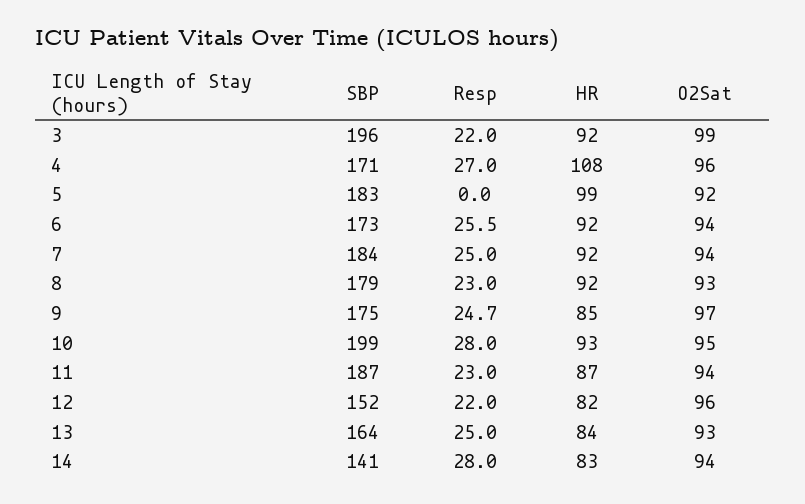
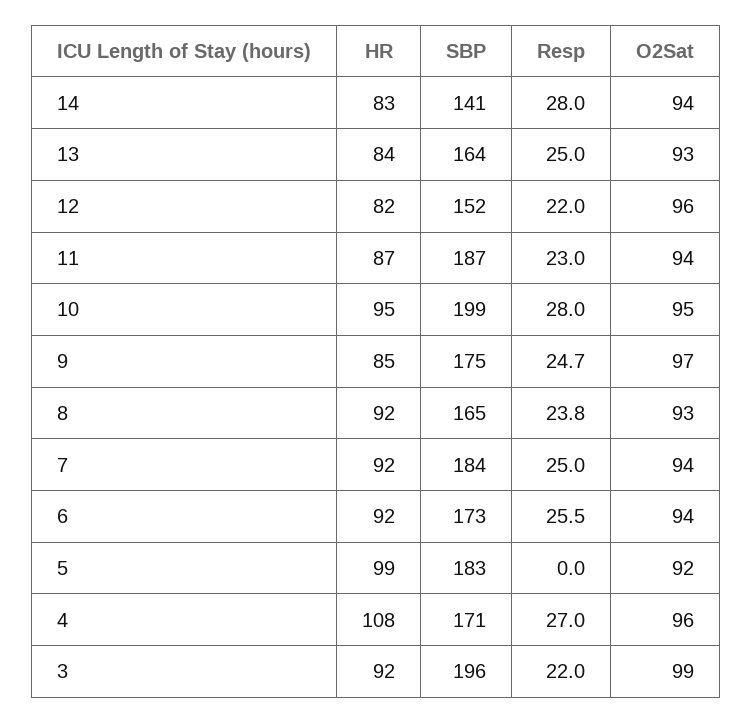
SBP, 8: 179 -> 165
Resp, 8: 23 -> 23.8
HR, 10: 93 -> 95

